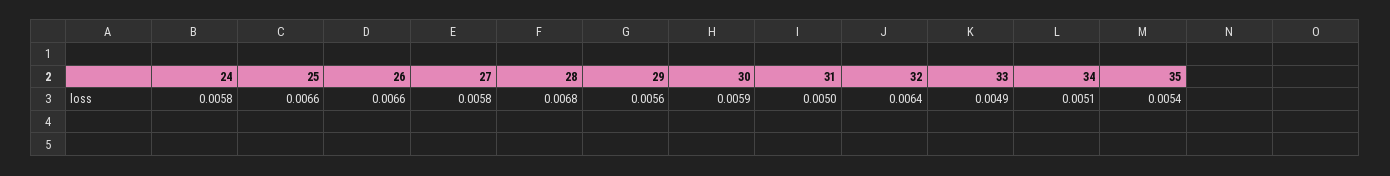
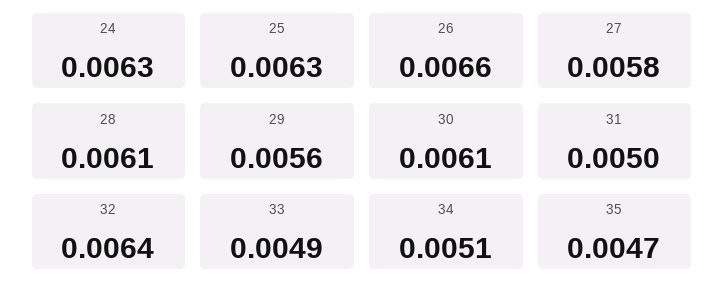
24: 0.0058 -> 0.0063
25: 0.0066 -> 0.0063
28: 0.0068 -> 0.0061
30: 0.0059 -> 0.0061
35: 0.0054 -> 0.0047

